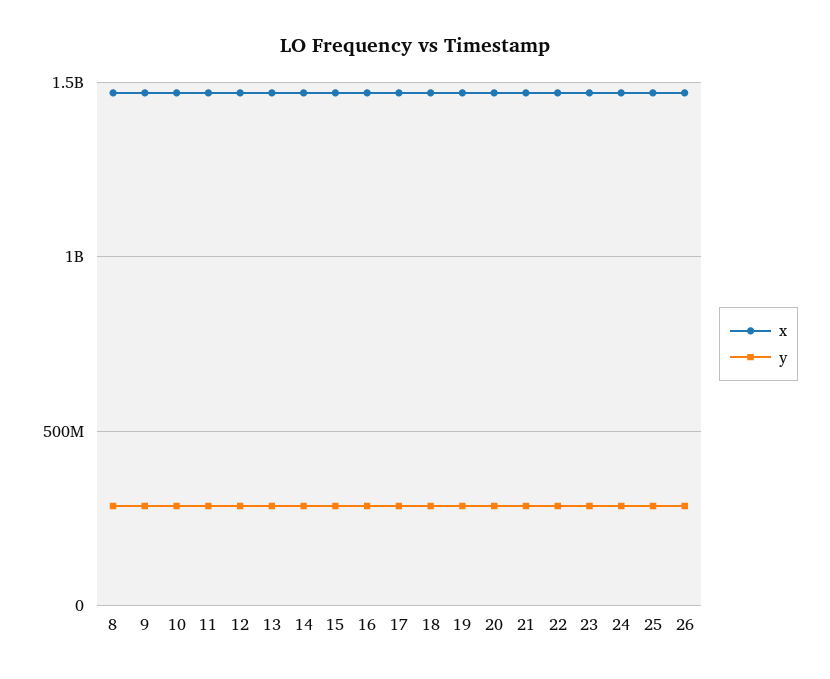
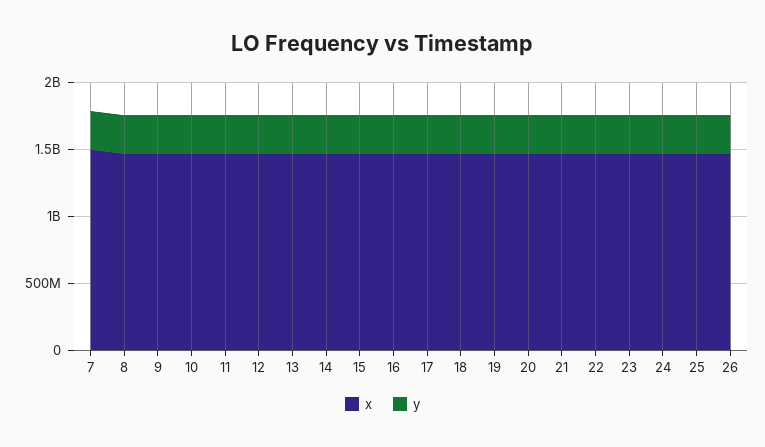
x, 7: none -> 1500000000
y, 7: none -> 300000000

